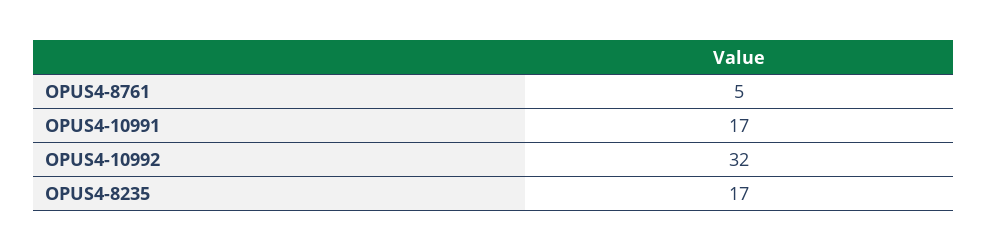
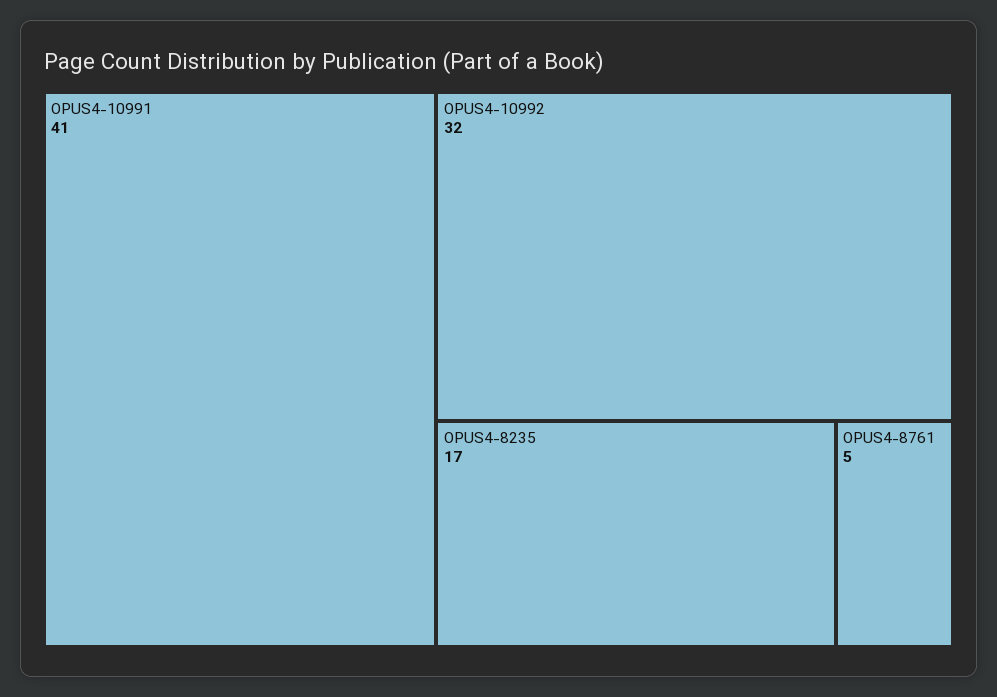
OPUS4-10991: 17 -> 41

